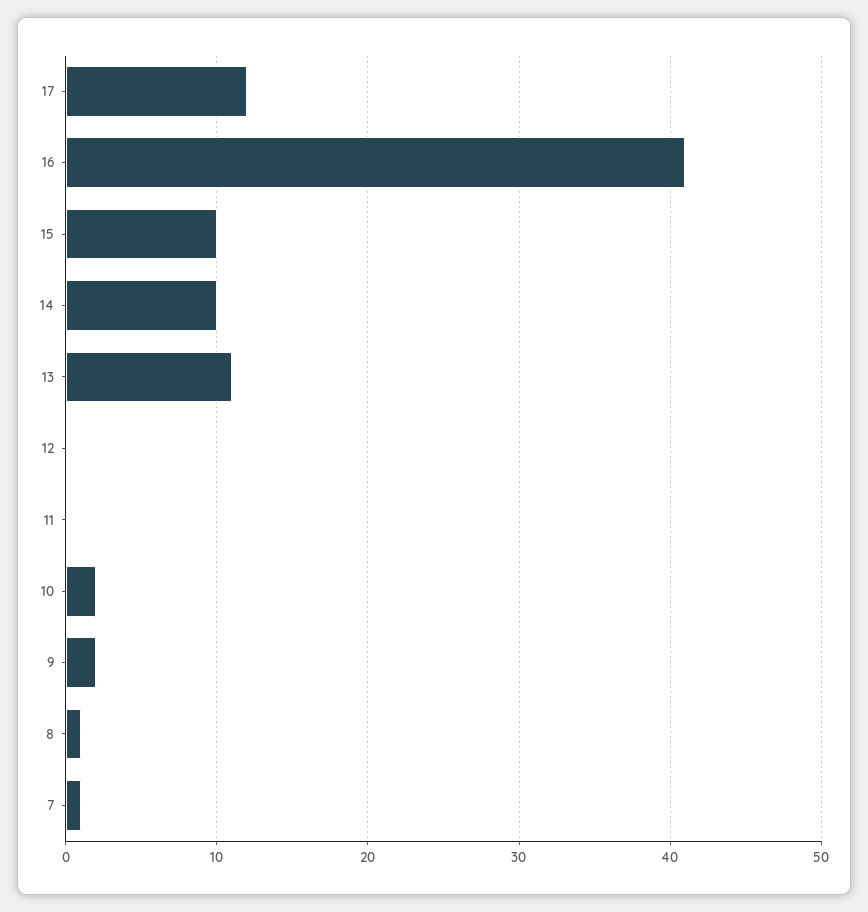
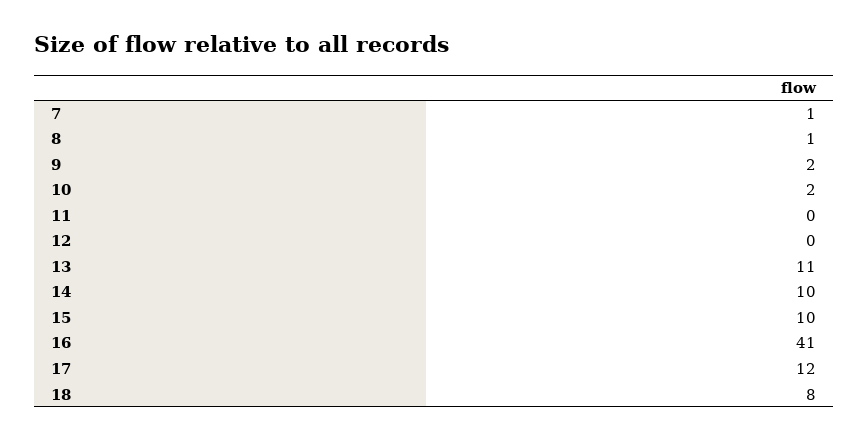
18: none -> 8

